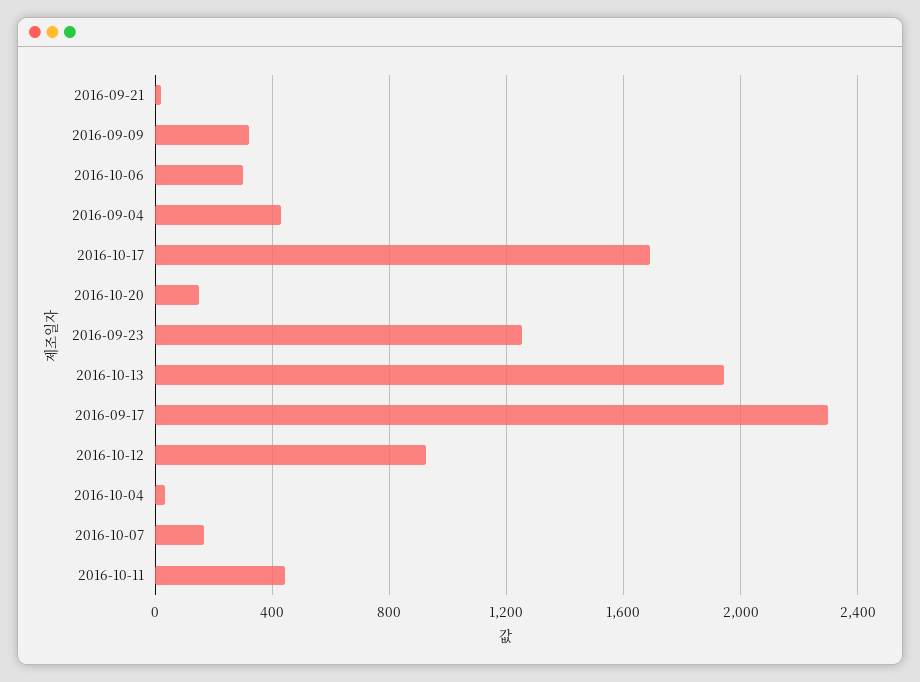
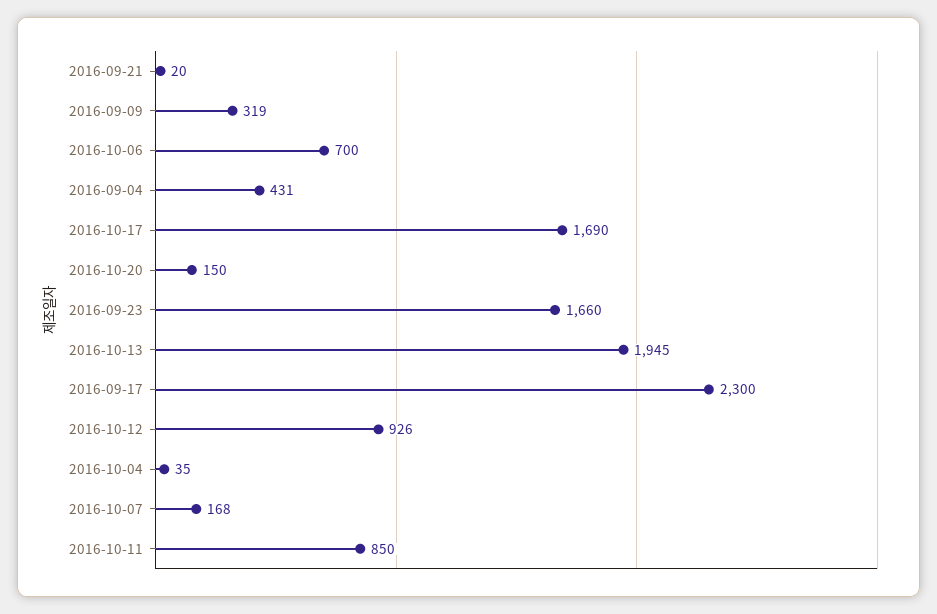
2016-10-06: 300 -> 700
2016-09-23: 1250 -> 1660
2016-10-11: 450 -> 850

